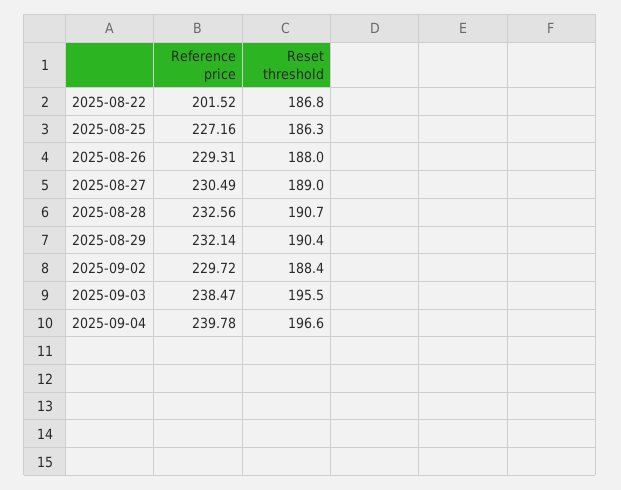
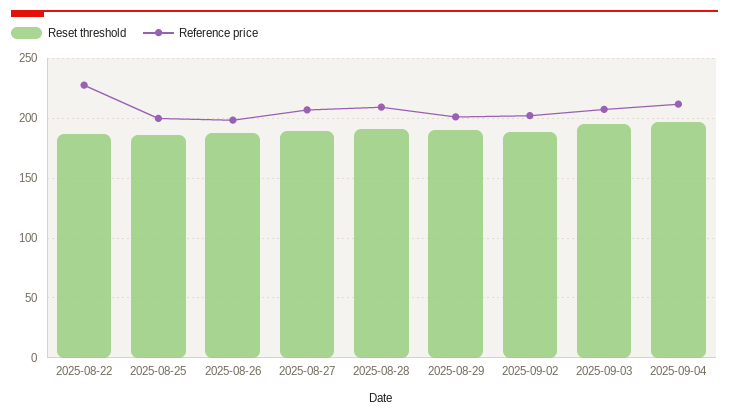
Reference price, 2025-08-22: 201.52 -> 230
Reference price, 2025-08-25: 227.16 -> 200
Reference price, 2025-08-26: 229.31 -> 200
Reference price, 2025-08-27: 230.49 -> 210
Reference price, 2025-08-28: 232.56 -> 210
Reference price, 2025-08-29: 232.14 -> 200
Reference price, 2025-09-02: 229.72 -> 200
Reference price, 2025-09-03: 238.47 -> 210
Reference price, 2025-09-04: 239.78 -> 210

